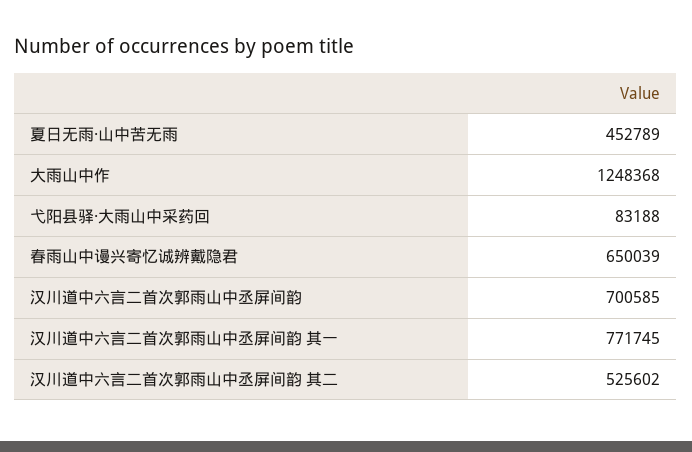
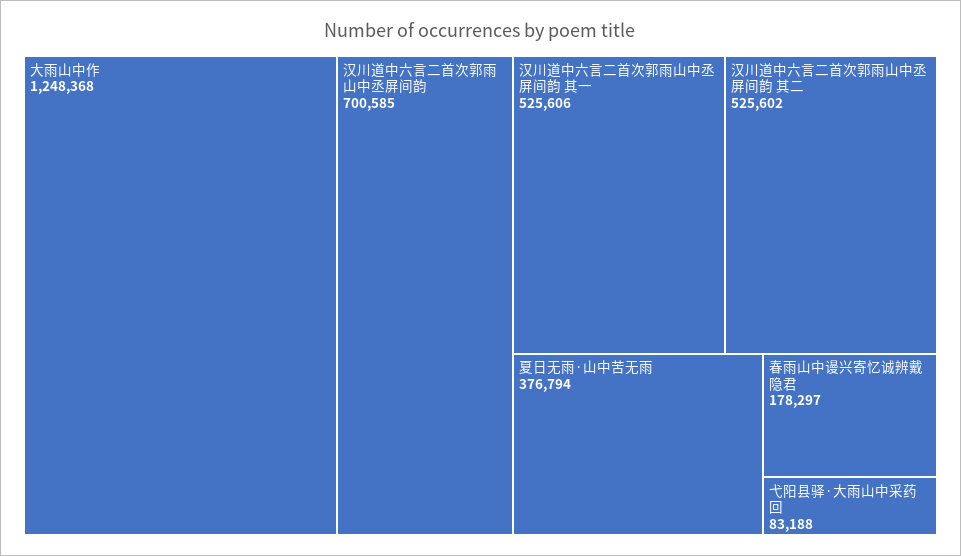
夏日无雨·山中苦无雨: 452789 -> 376794
春雨山中谩兴寄忆诚辨戴隐君: 650039 -> 178297
汉川道中六言二首次郭雨山中丞屏间韵 其一: 771745 -> 525606

